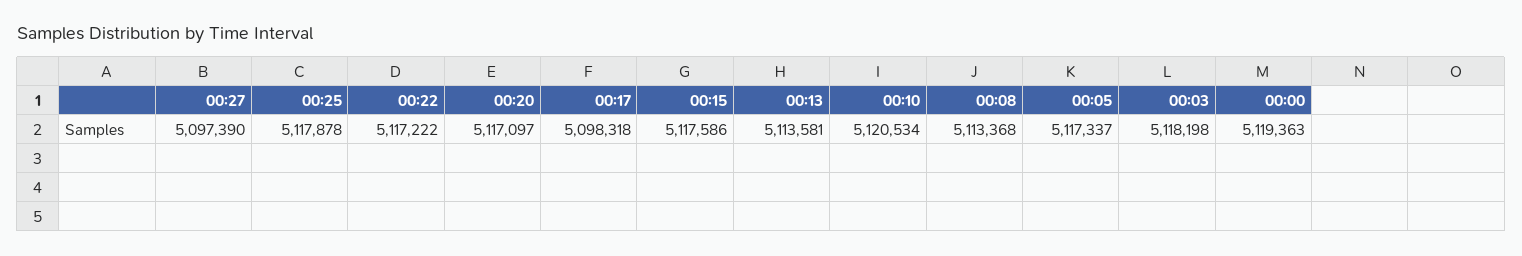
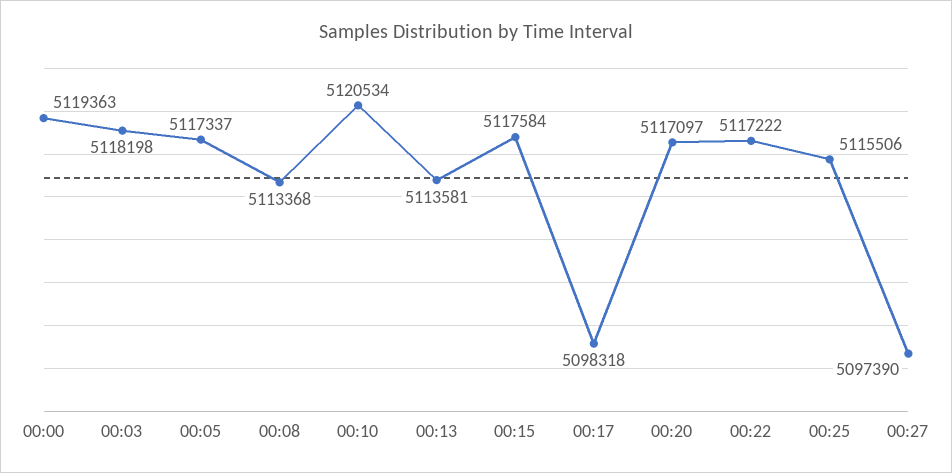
00:25: 5117878 -> 5115506
00:15: 5117586 -> 5117584

